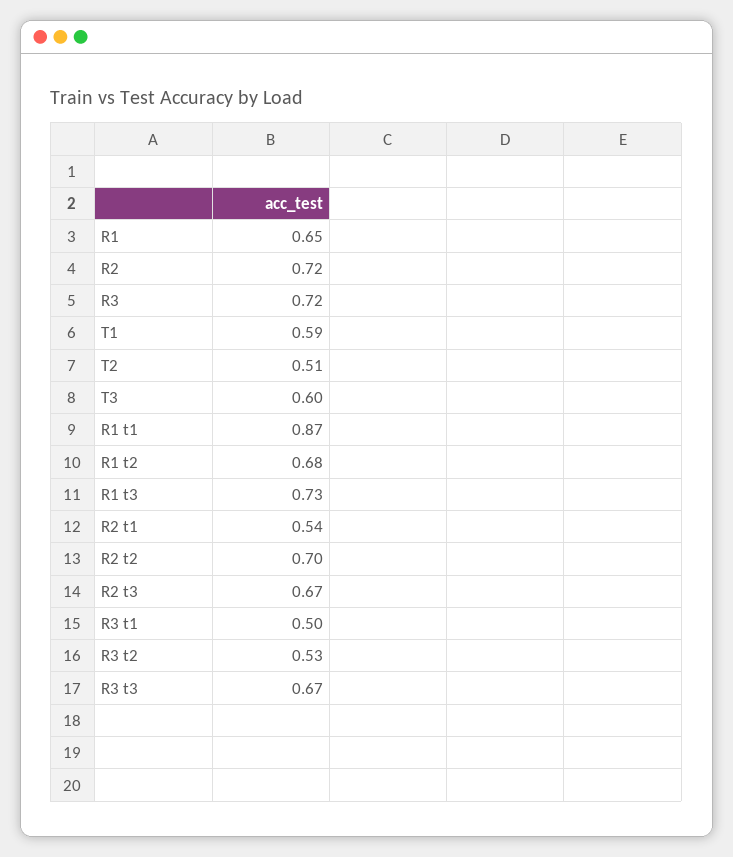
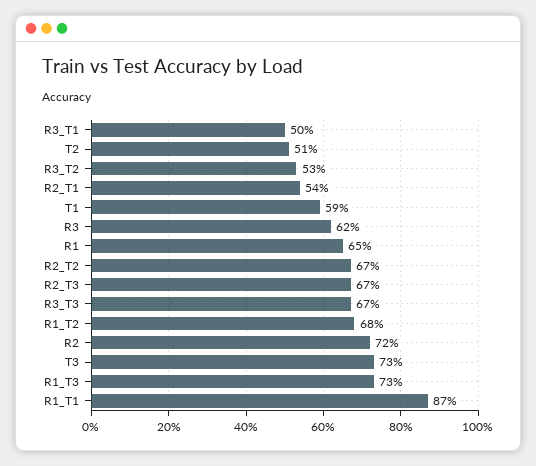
R3: 0.72 -> 0.62
T3: 0.6 -> 0.73
R2 t2: 0.7 -> 0.67

